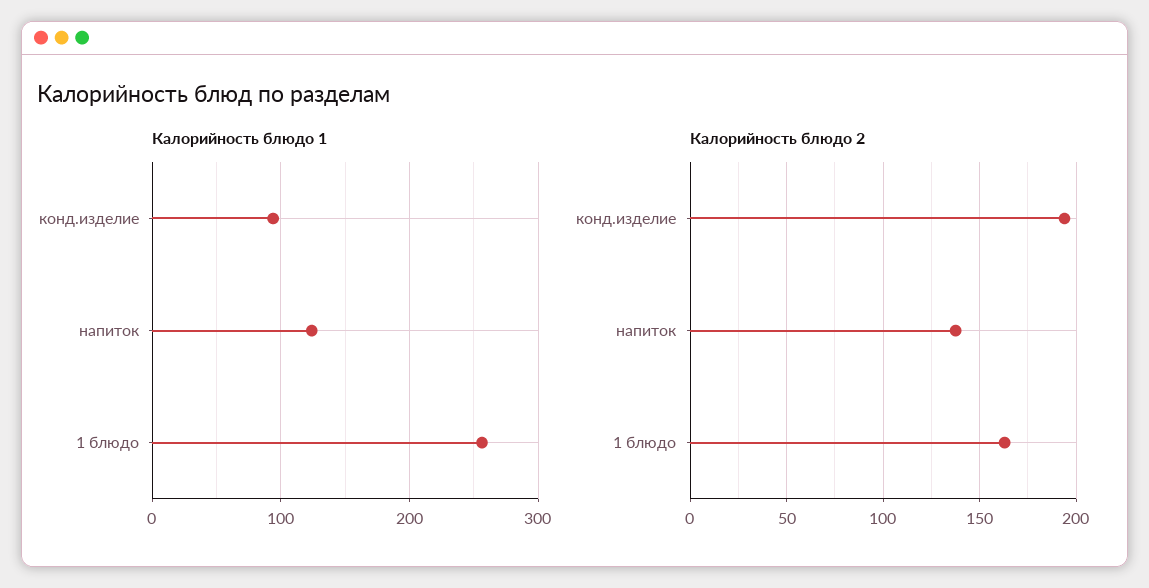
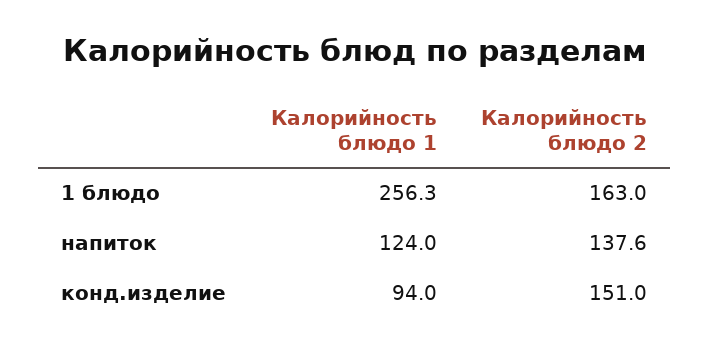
Калорийность блюдо 2, конд.изделие: 195 -> 151

